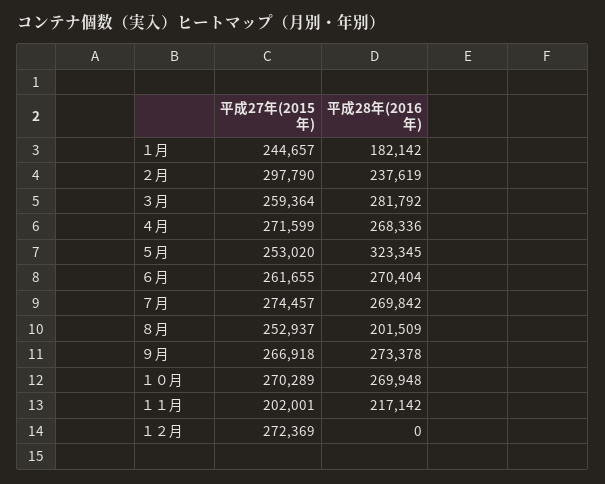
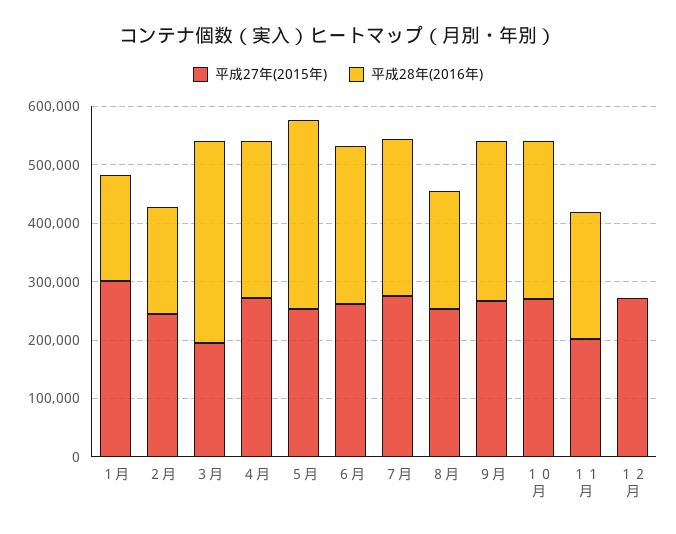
平成27年(2015年), １月: 244657 -> 300000
平成27年(2015年), ２月: 297790 -> 240000
平成28年(2016年), ２月: 237619 -> 180000
平成27年(2015年), ３月: 259364 -> 200000
平成28年(2016年), ３月: 281792 -> 340000

